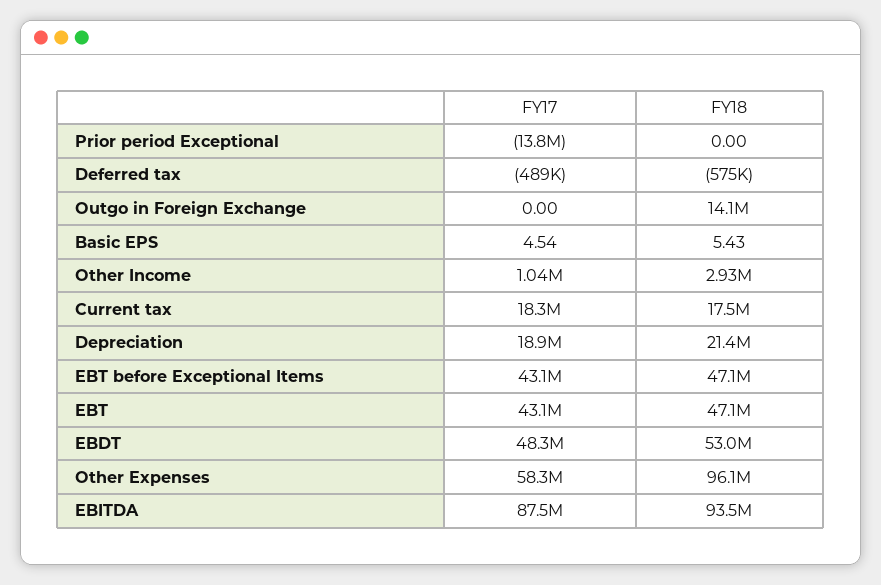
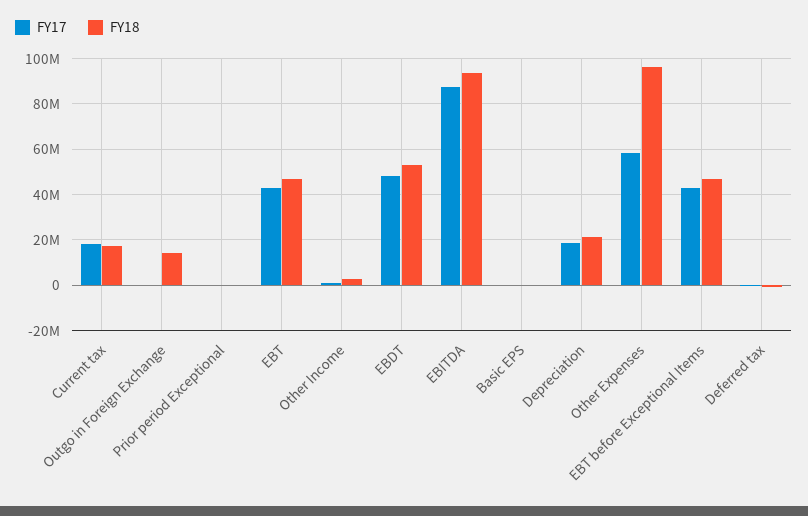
FY17, Prior period Exceptional: -13800000 -> 0

